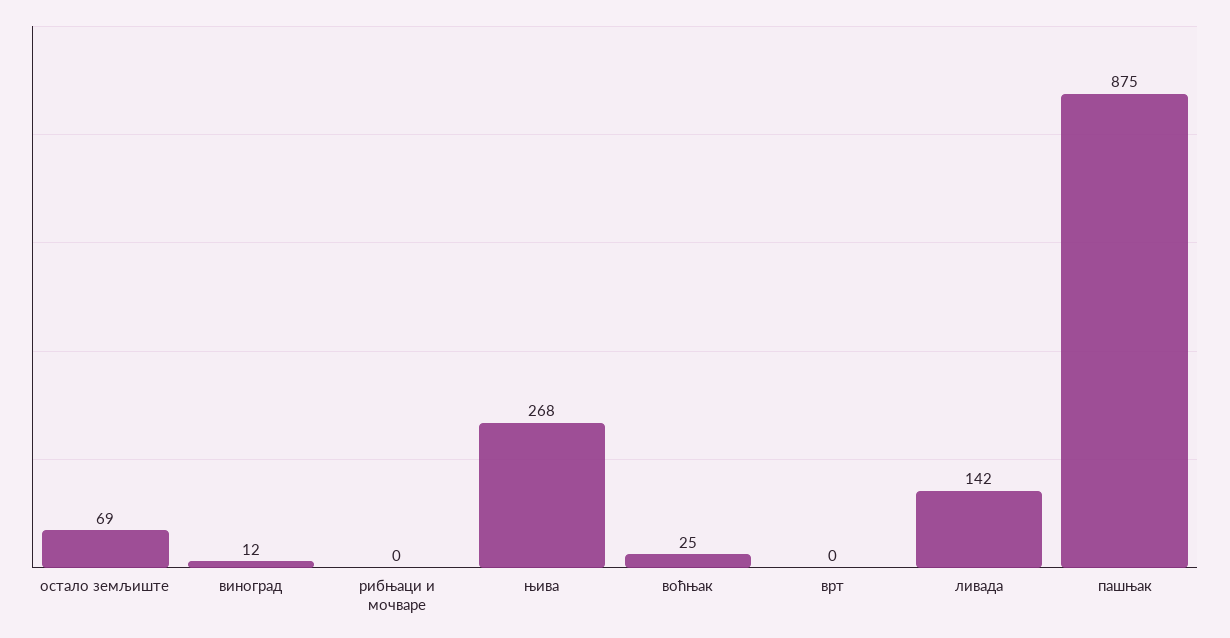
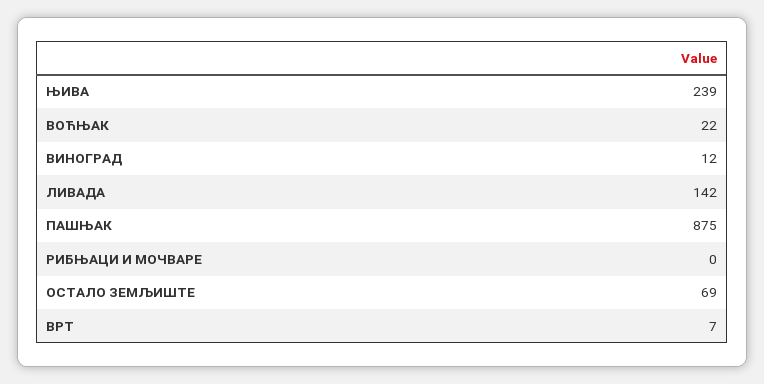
њива: 268 -> 239
воћњак: 25 -> 22
врт: 0 -> 7

